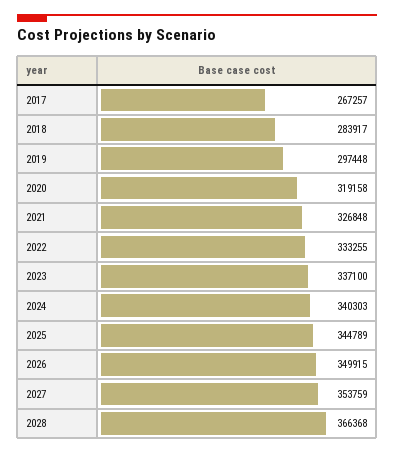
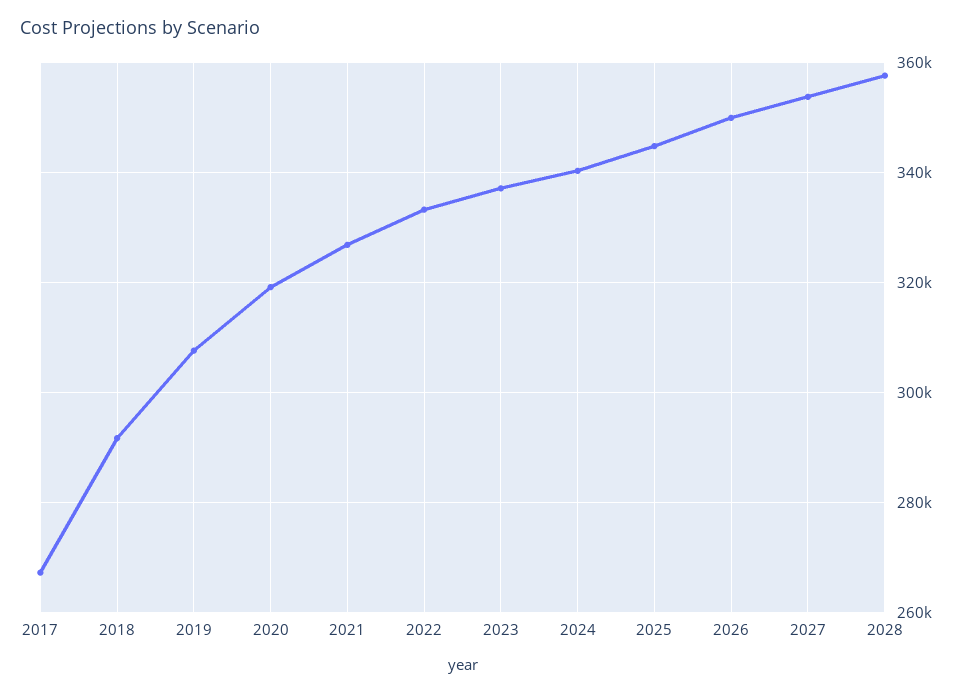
2018: 283917 -> 292000
2019: 297448 -> 308000
2028: 366368 -> 358000

